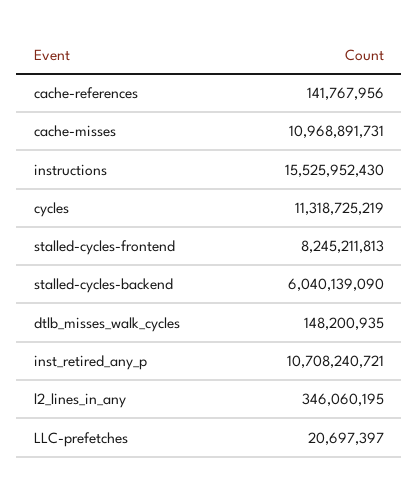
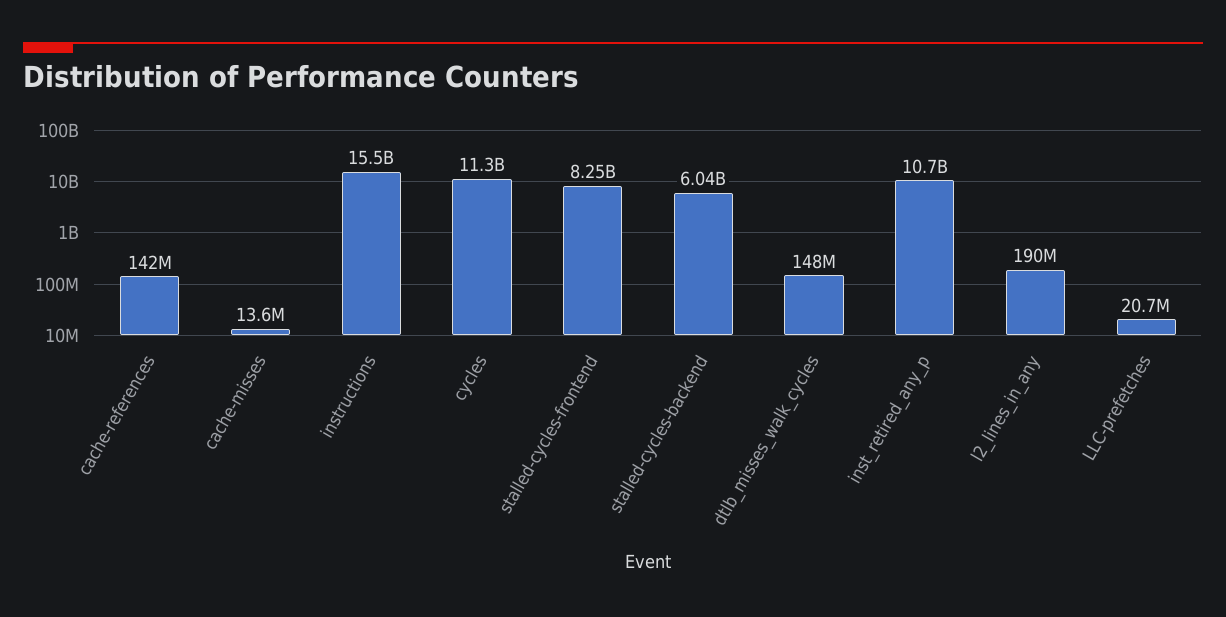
cache-misses: 10968891731 -> 13600000
l2_lines_in_any: 346060195 -> 190000000

